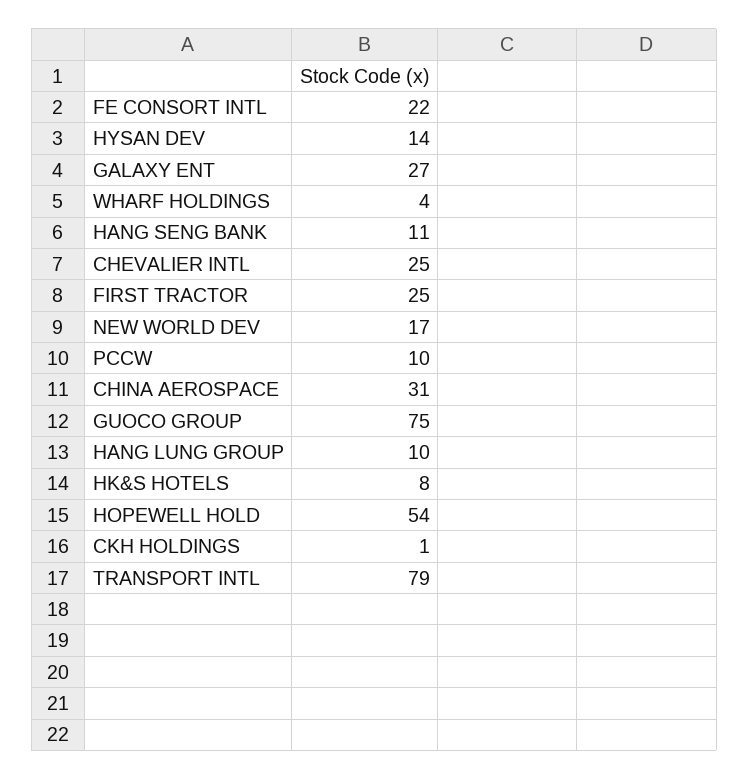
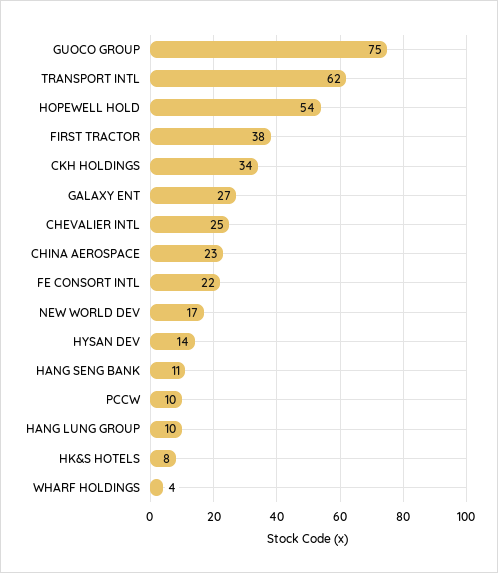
FIRST TRACTOR: 25 -> 38
CHINA AEROSPACE: 31 -> 23
CKH HOLDINGS: 1 -> 34
TRANSPORT INTL: 79 -> 62

